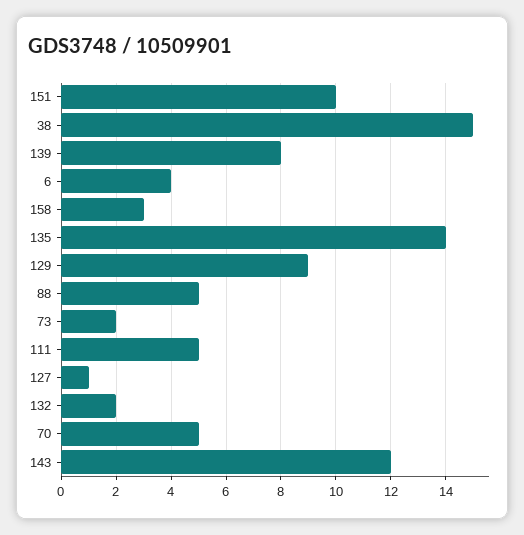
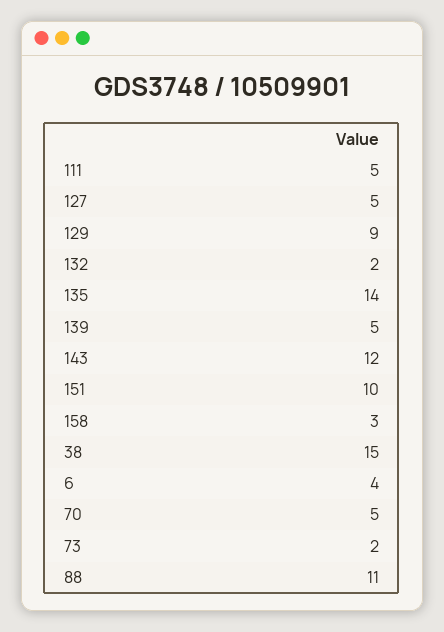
139: 8 -> 5
88: 5 -> 11
127: 1 -> 5

